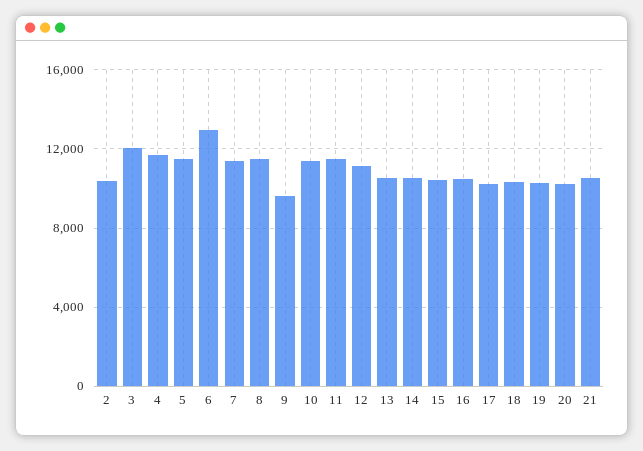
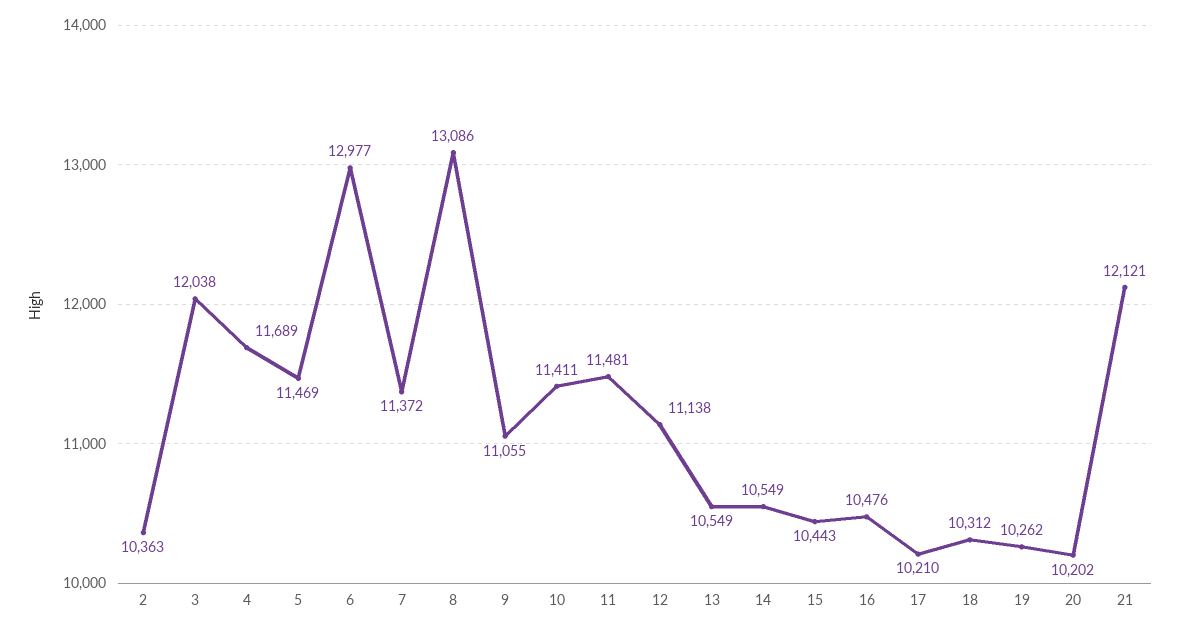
8: 11500 -> 13086
9: 9500 -> 11055
21: 10500 -> 12121

